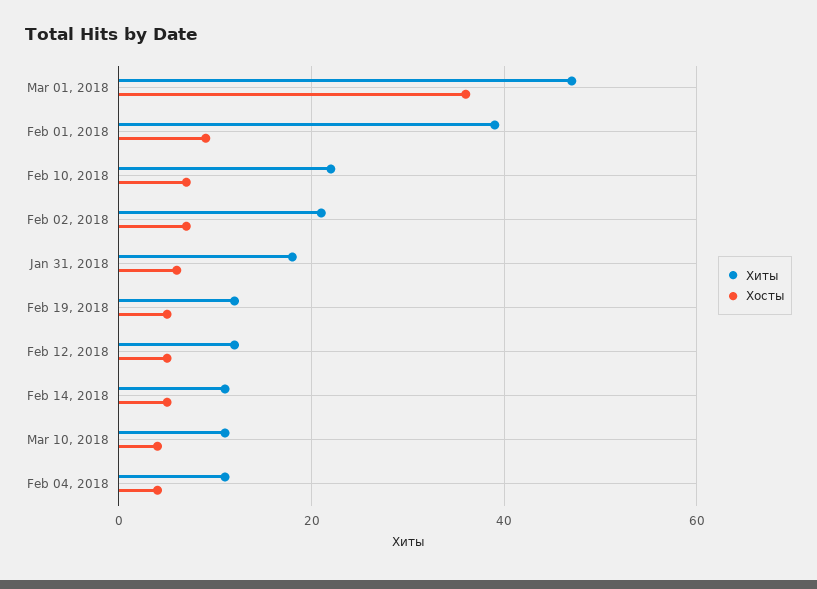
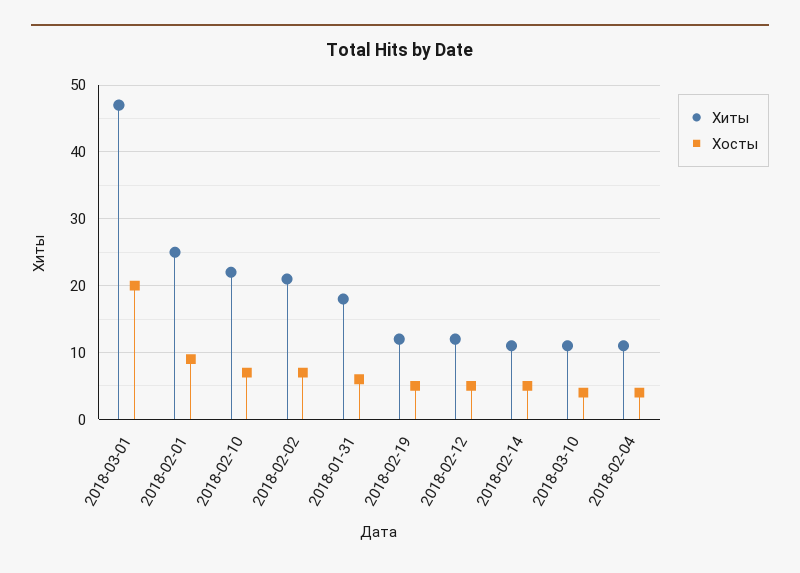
Хосты, Mar 01, 2018: 35 -> 20
Хиты, Feb 01, 2018: 40 -> 25

